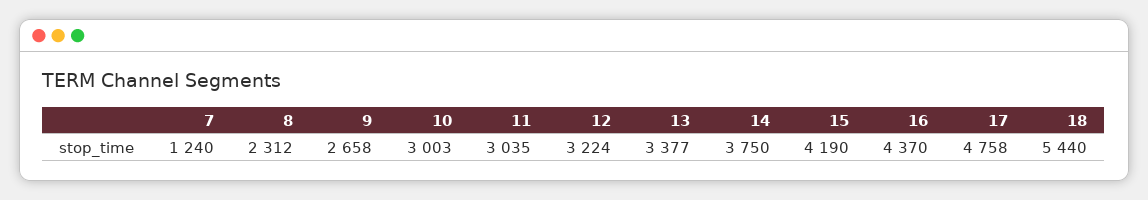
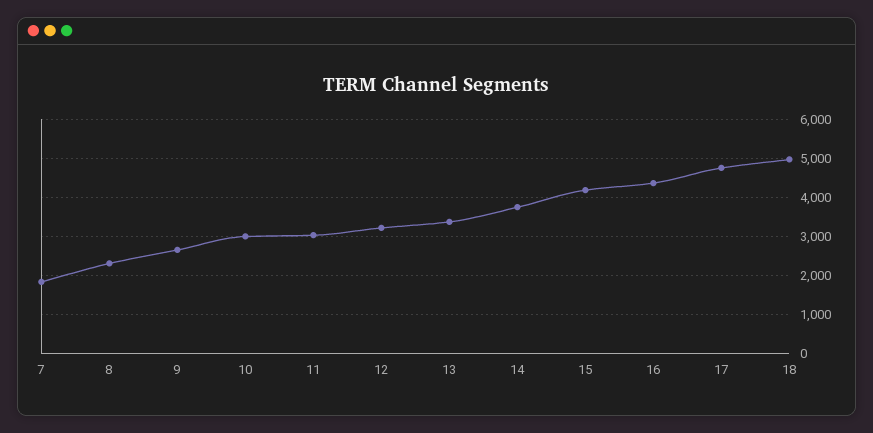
7: 1240 -> 1800
18: 5440 -> 5000

